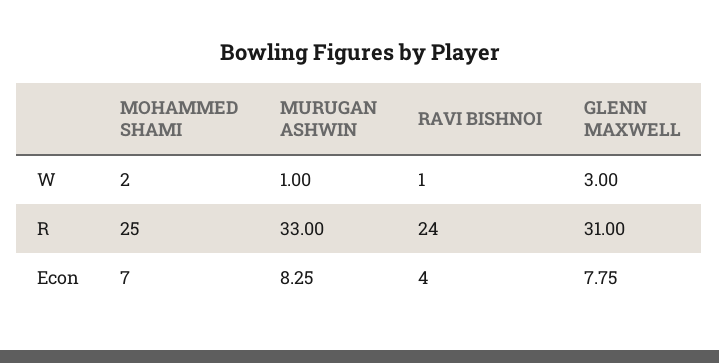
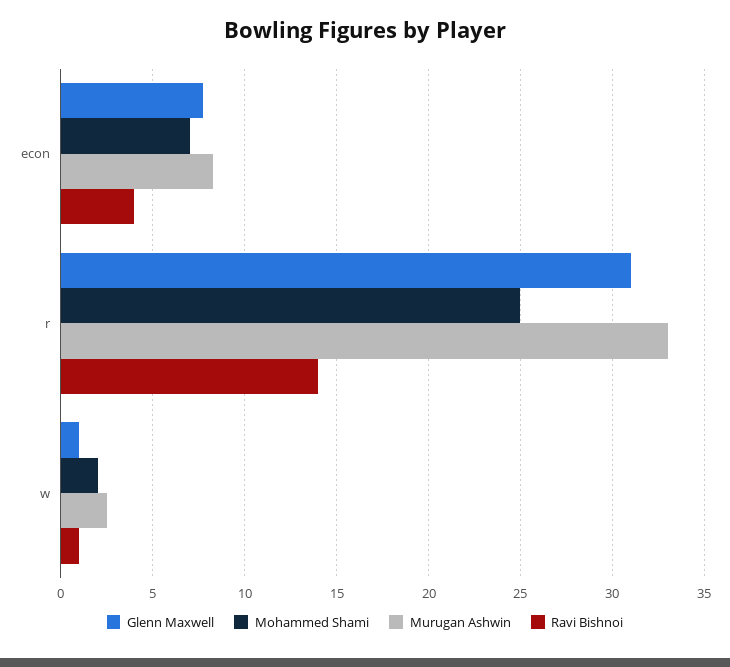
MURUGAN ASHWIN, W: 1 -> 2.5
GLENN MAXWELL, W: 3 -> 1
RAVI BISHNOI, R: 24 -> 14

